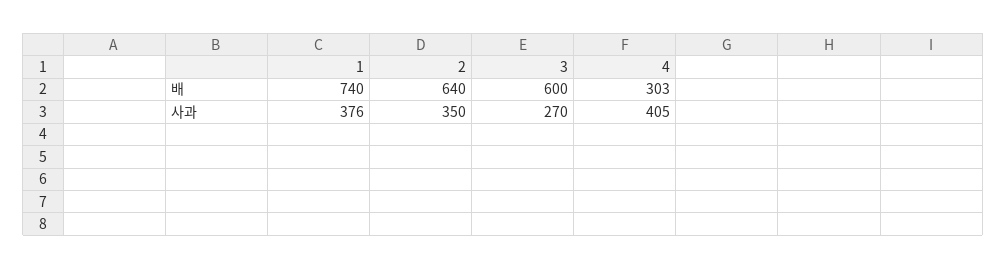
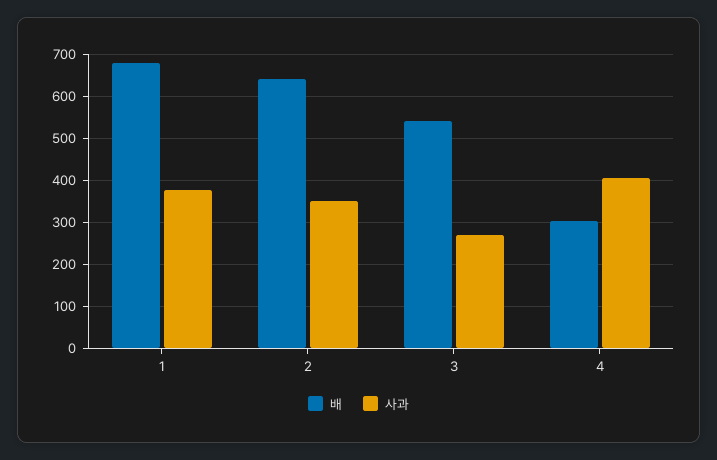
배, 1: 740 -> 680
배, 3: 600 -> 540

